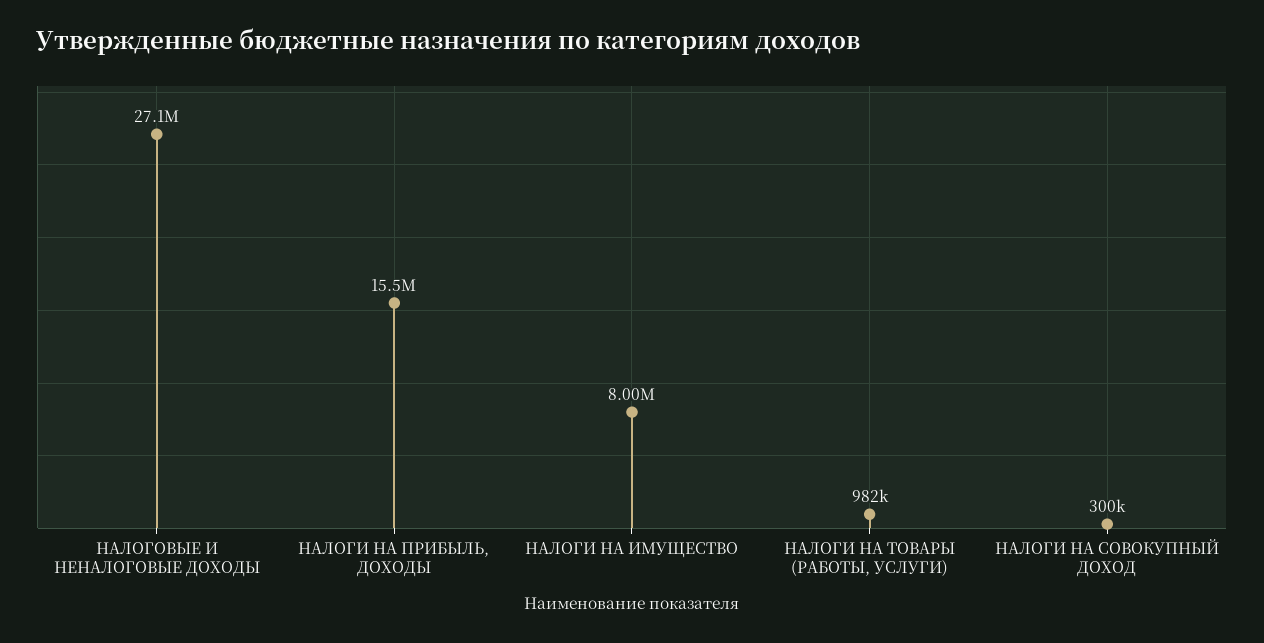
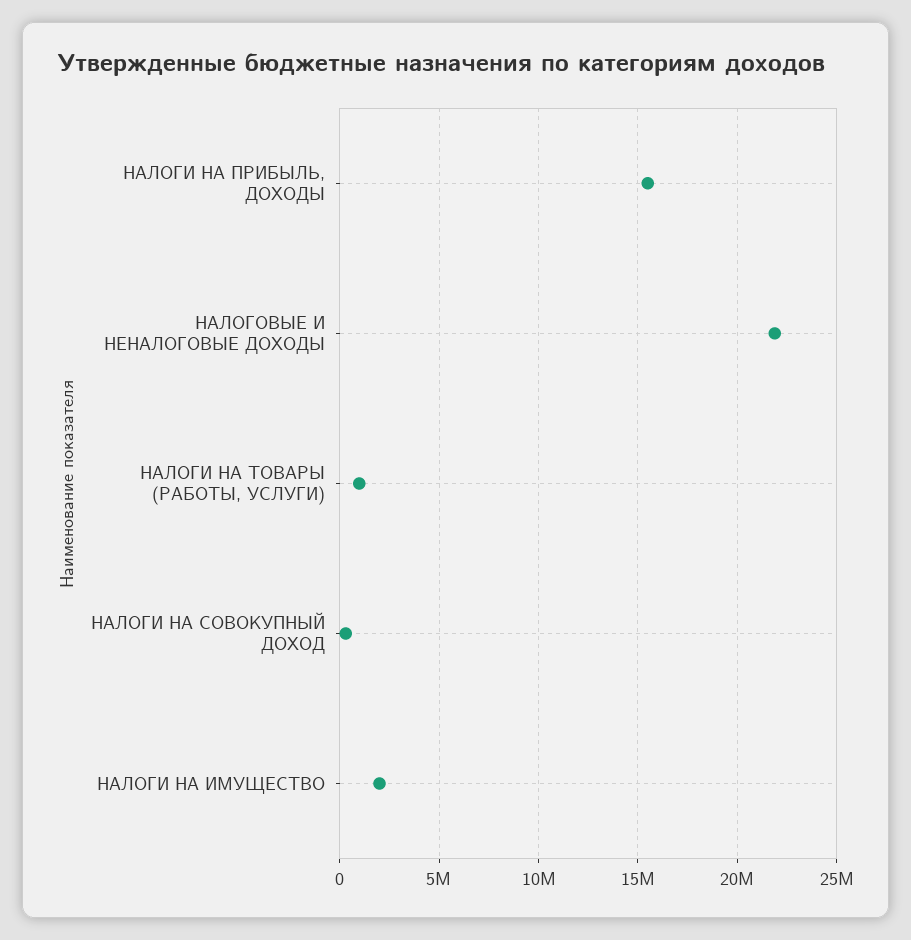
НАЛОГОВЫЕ И НЕНАЛОГОВЫЕ ДОХОДЫ: 27100000 -> 22000000
НАЛОГИ НА ИМУЩЕСТВО: 8000000 -> 2000000

